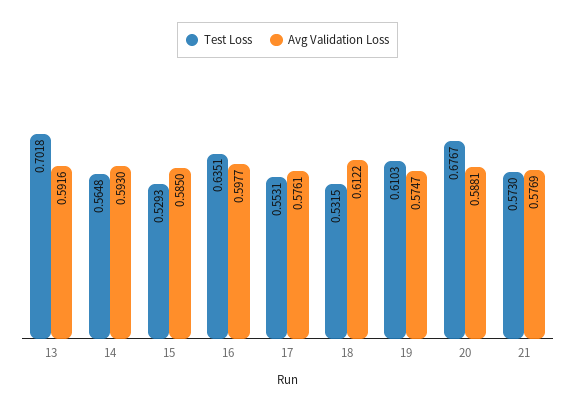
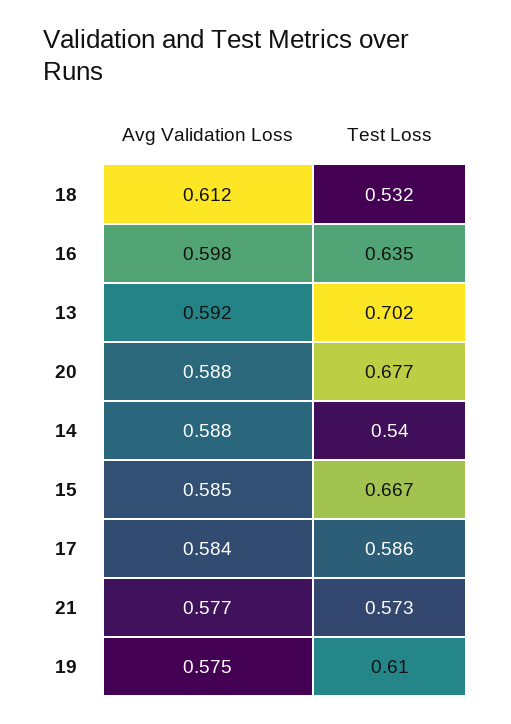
Test Loss, 14: 0.5648 -> 0.54
Avg Validation Loss, 14: 0.593 -> 0.588
Test Loss, 15: 0.5293 -> 0.667
Test Loss, 17: 0.5531 -> 0.586
Avg Validation Loss, 17: 0.5761 -> 0.584

